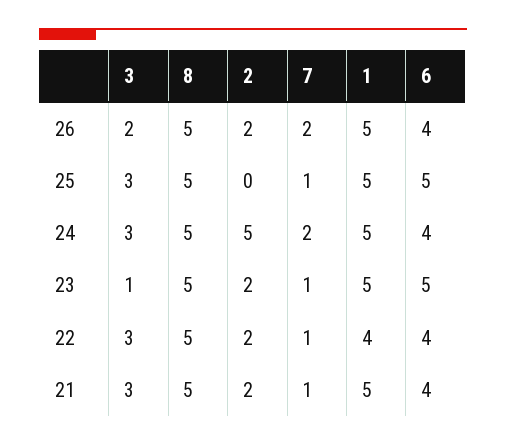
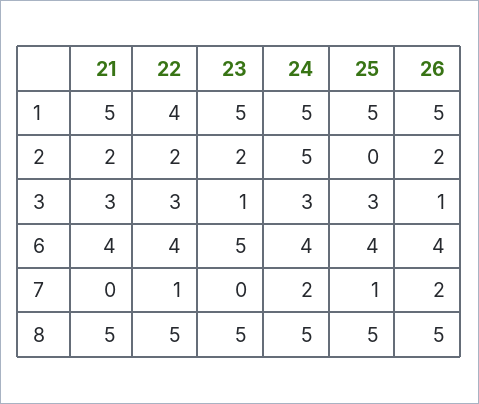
3, 26: 2 -> 1
6, 25: 5 -> 4
7, 23: 1 -> 0
7, 21: 1 -> 0

